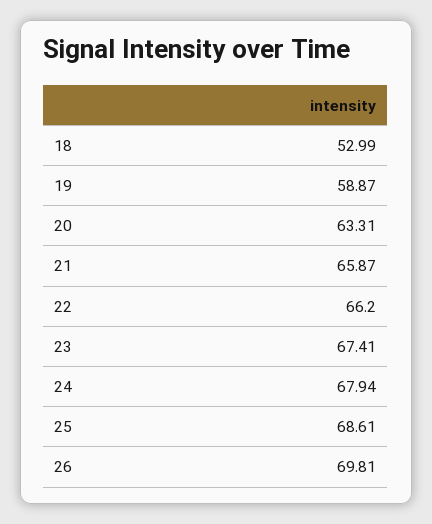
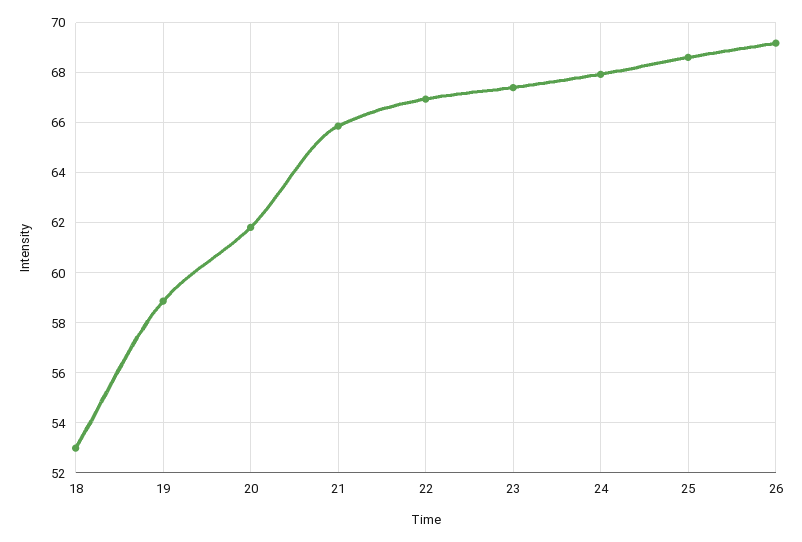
20: 63.31 -> 61.75
22: 66.2 -> 67
26: 69.81 -> 69.25

